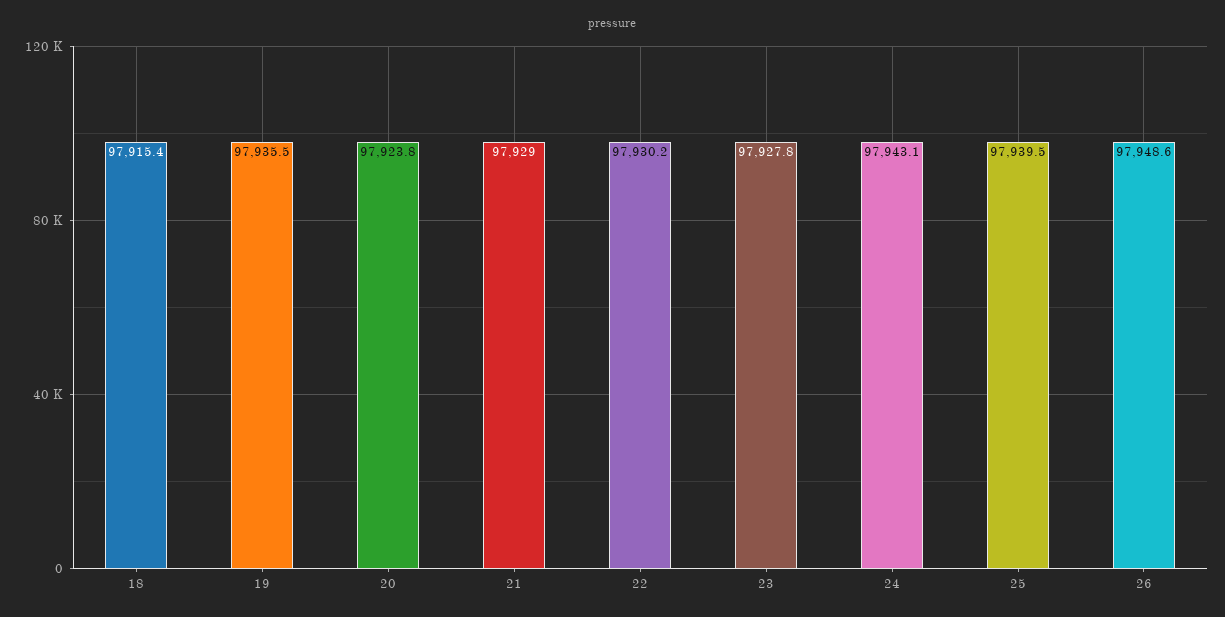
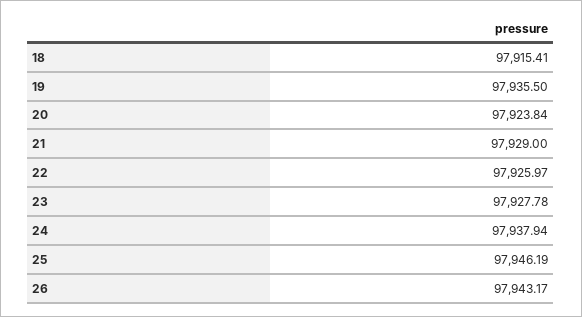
22: 97930.2 -> 97925.97
24: 97943.1 -> 97937.94
25: 97939.5 -> 97946.19
26: 97948.6 -> 97943.17

